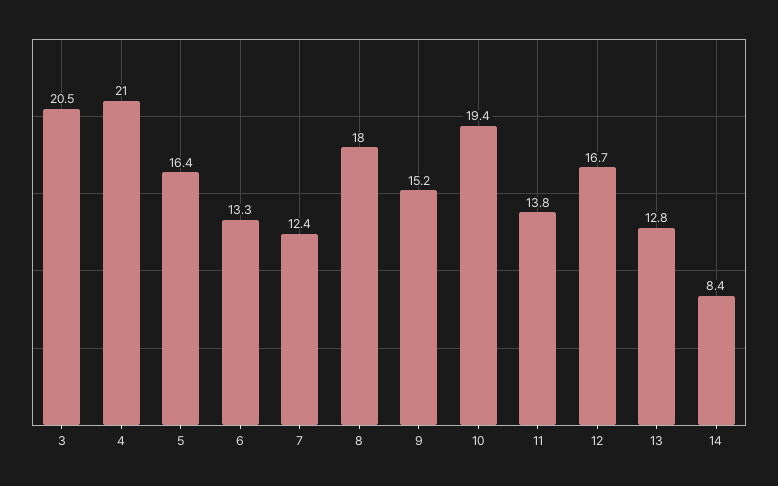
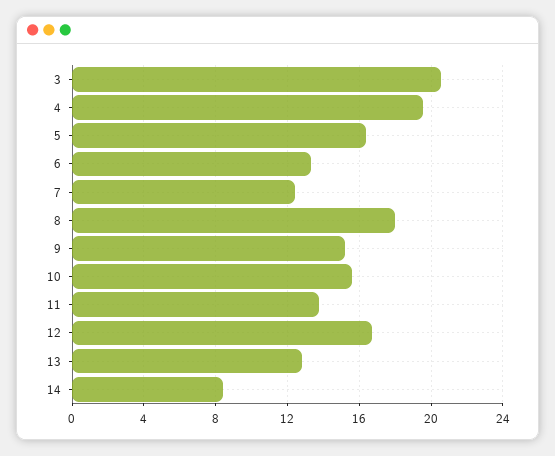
4: 21 -> 19.5
10: 19.4 -> 15.5

